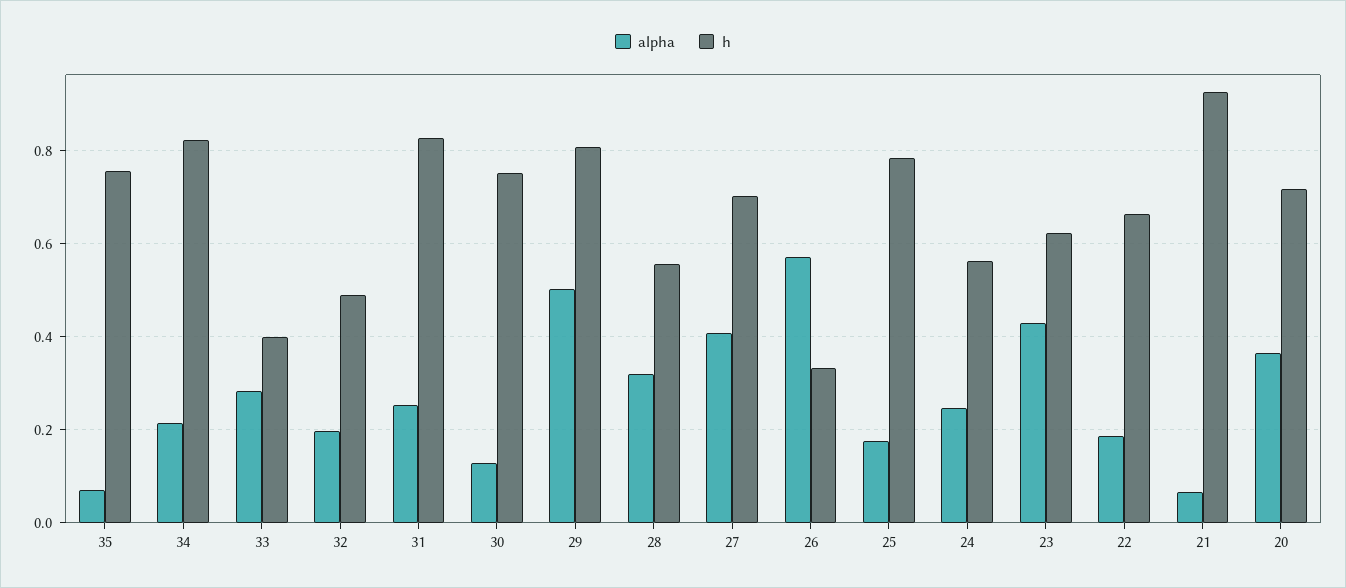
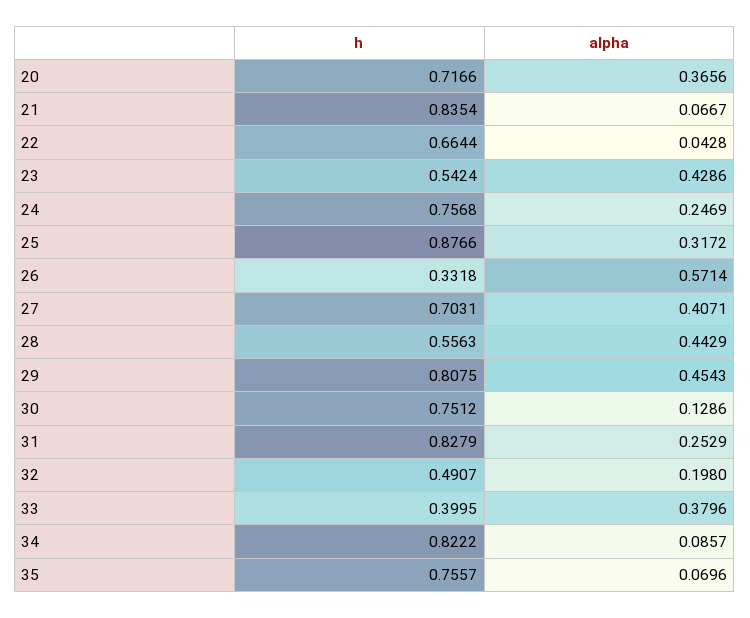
alpha, 34: 0.22 -> 0.0857
alpha, 33: 0.28 -> 0.3796
alpha, 29: 0.5 -> 0.4543
alpha, 28: 0.32 -> 0.4429
alpha, 25: 0.18 -> 0.3172
h, 25: 0.78 -> 0.8766
h, 24: 0.56 -> 0.7568
h, 23: 0.62 -> 0.5424
alpha, 22: 0.18 -> 0.0428
h, 21: 0.92 -> 0.8354

